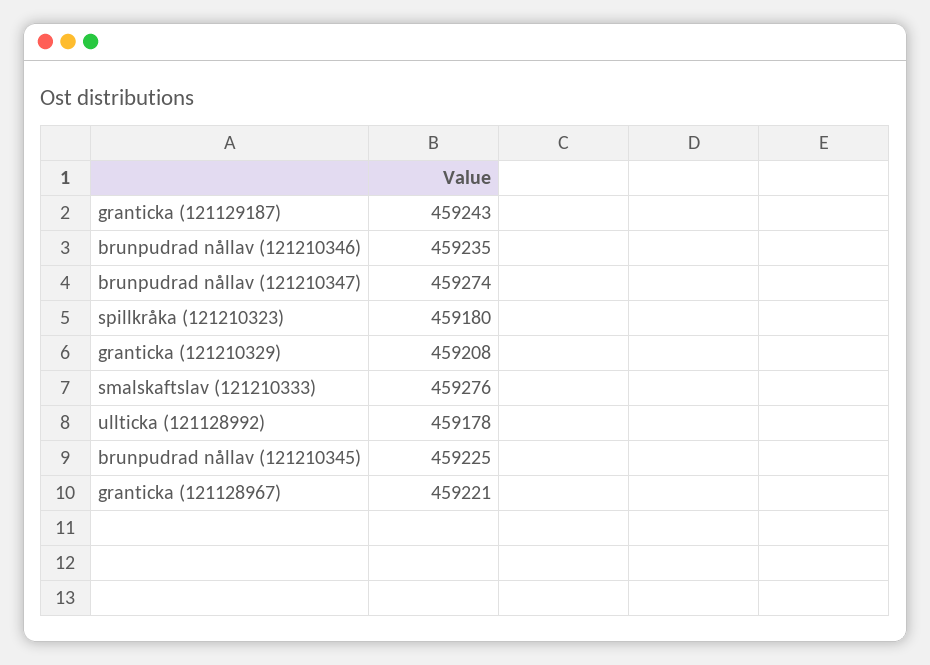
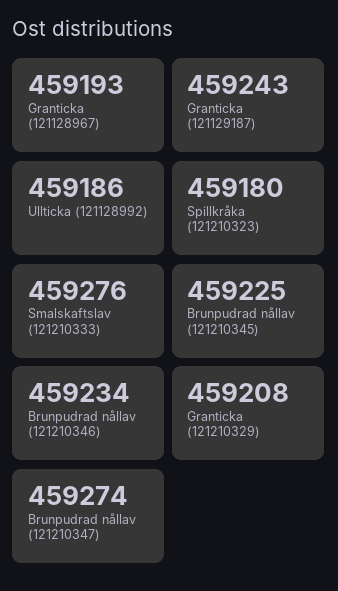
brunpudrad nållav (121210346): 459235 -> 459234
ullticka (121128992): 459178 -> 459186
granticka (121128967): 459221 -> 459193

